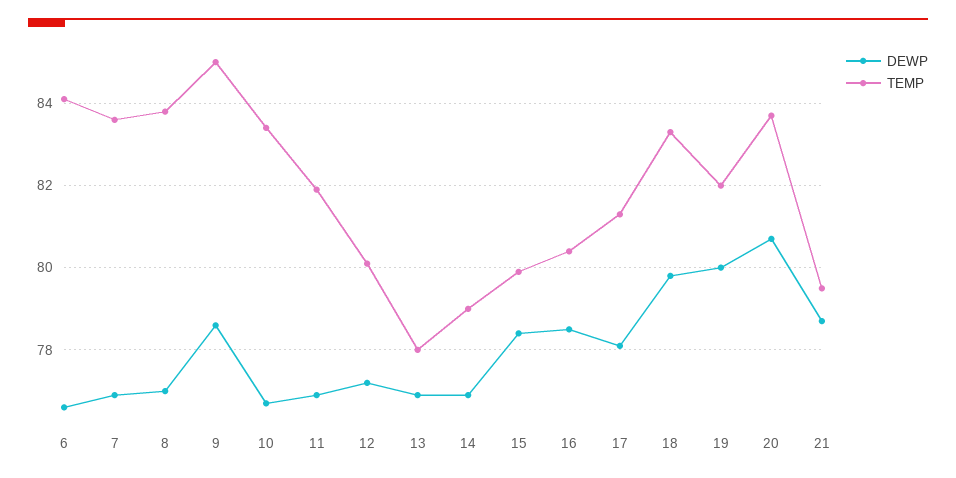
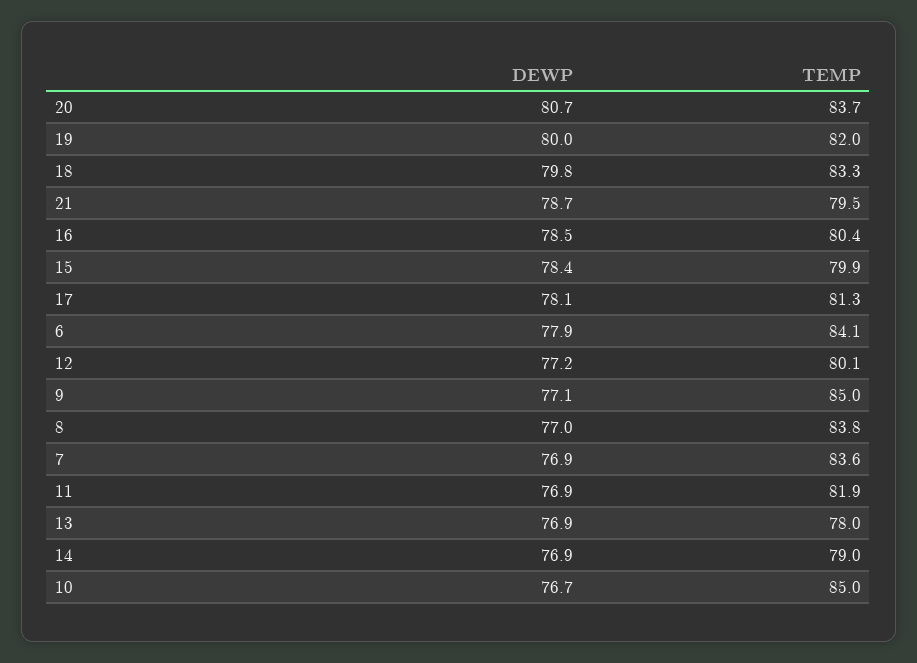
DEWP, 6: 76.5 -> 77.9
DEWP, 9: 78.5 -> 77.1
TEMP, 10: 83.5 -> 85

